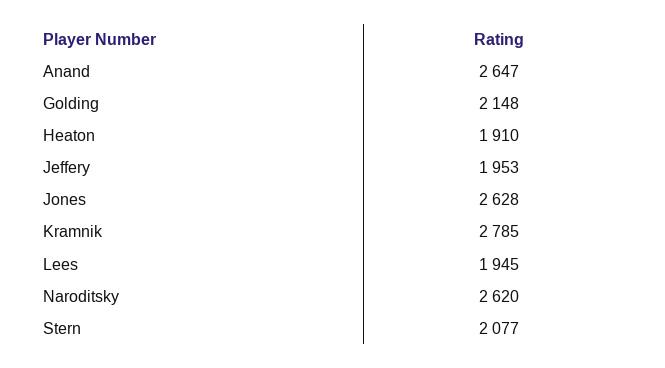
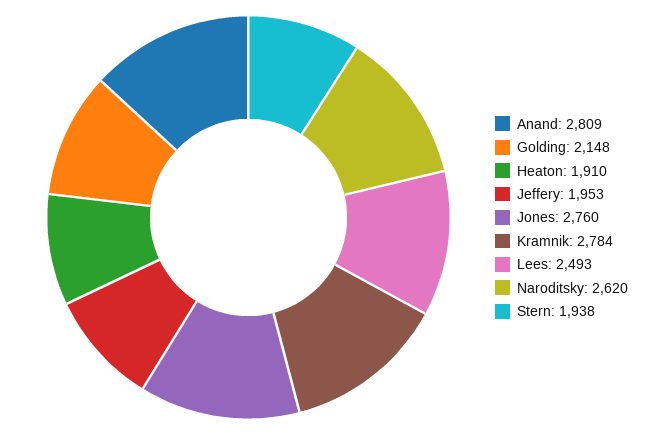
Anand: 2647 -> 2809
Jones: 2628 -> 2760
Kramnik: 2785 -> 2784
Lees: 1945 -> 2493
Stern: 2077 -> 1938

